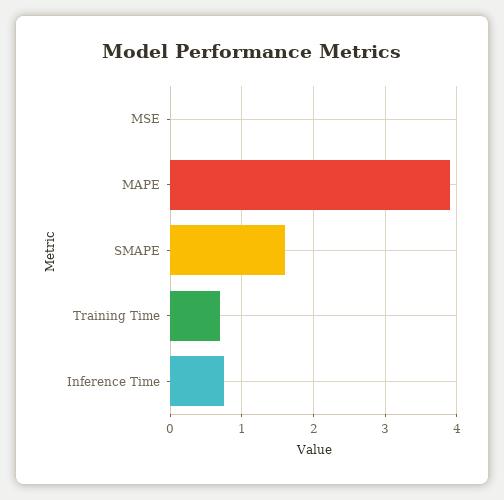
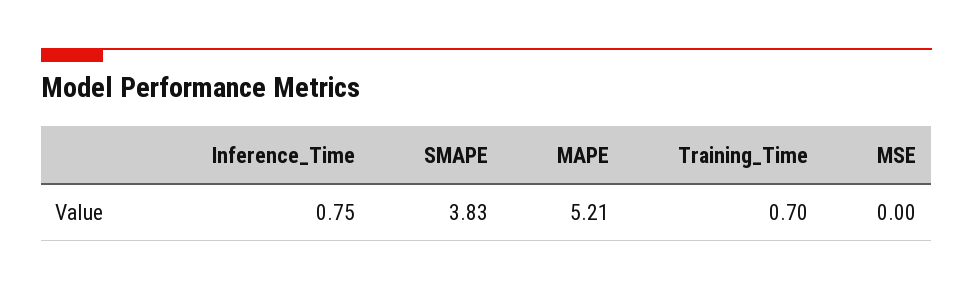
MAPE: 3.9 -> 5.21
SMAPE: 1.6 -> 3.83

